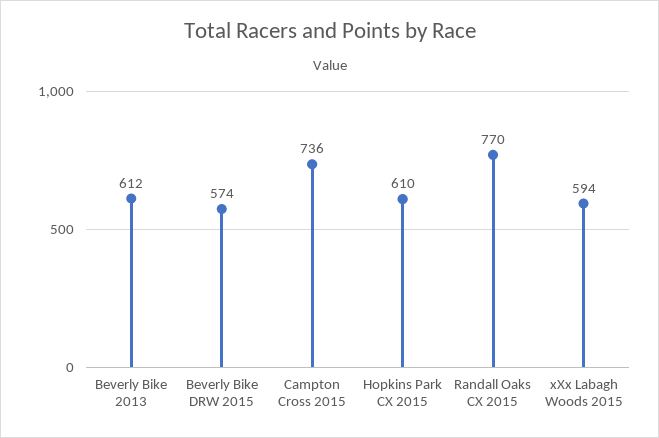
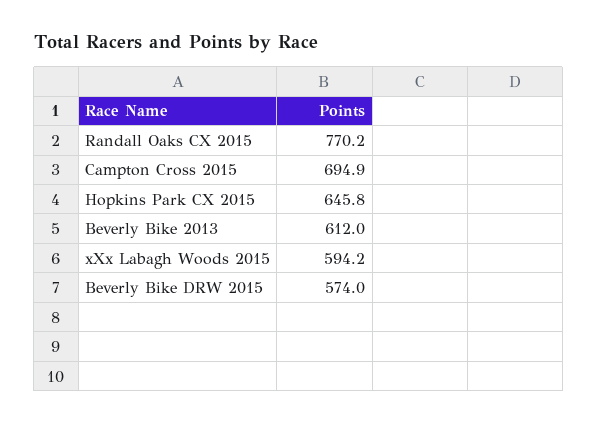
Campton Cross 2015: 736 -> 694.9
Hopkins Park CX 2015: 610 -> 645.8

